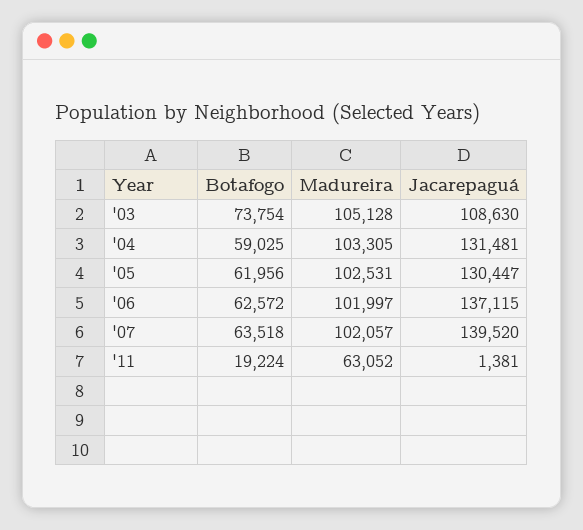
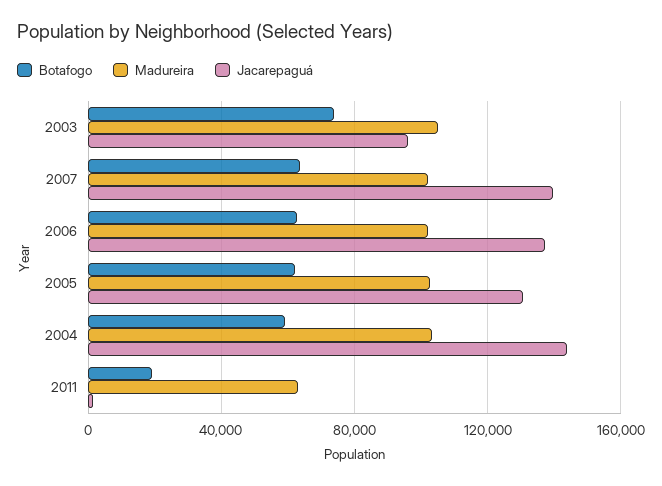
Jacarepaguá, '03: 108630 -> 95000
Jacarepaguá, '04: 131481 -> 145000

